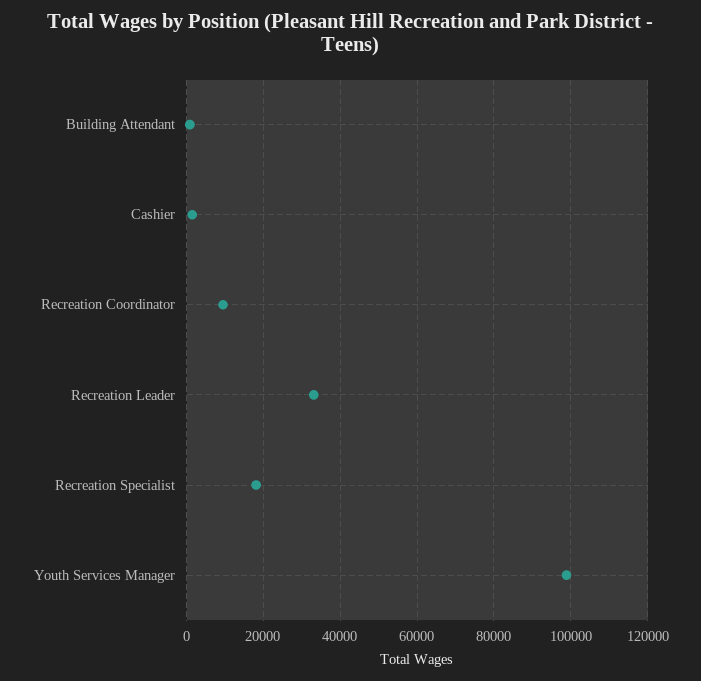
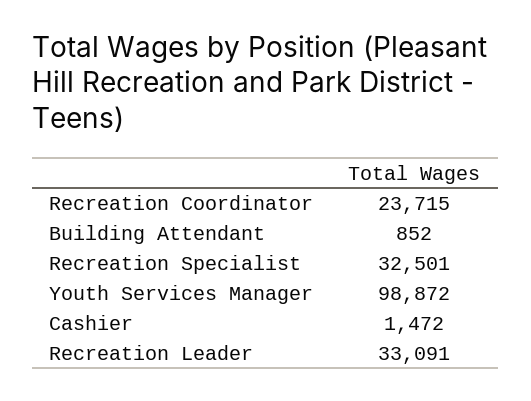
Recreation Coordinator: 10000 -> 23715
Recreation Specialist: 18000 -> 32501

